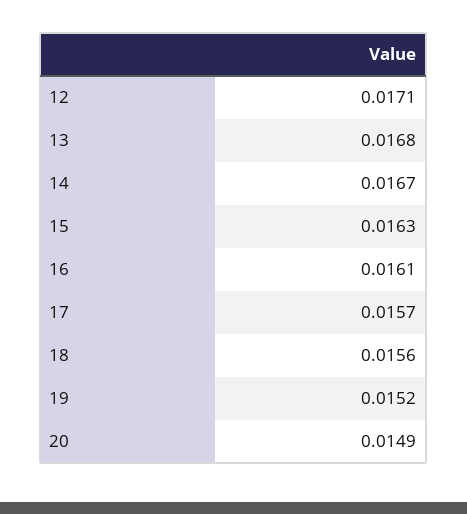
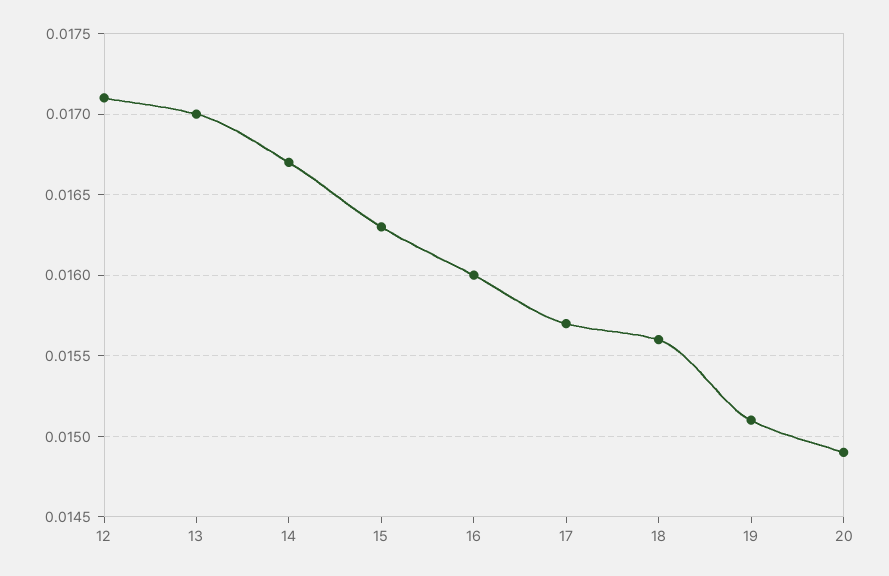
13: 0.0168 -> 0.017
16: 0.0161 -> 0.016
19: 0.0152 -> 0.0151

